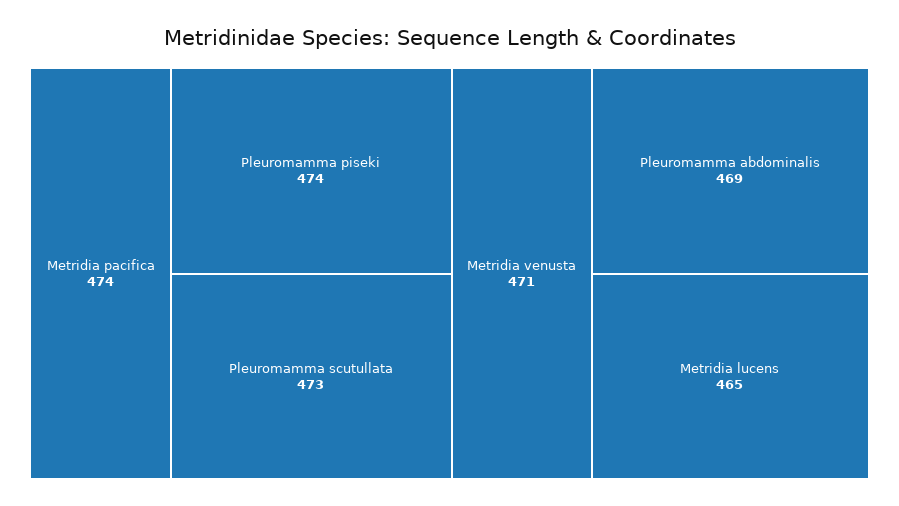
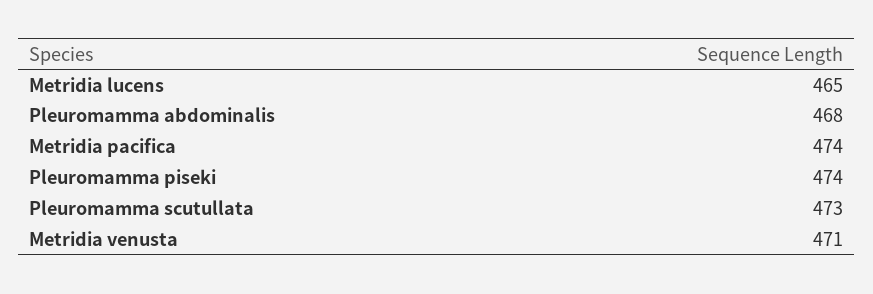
Pleuromamma abdominalis: 469 -> 468

